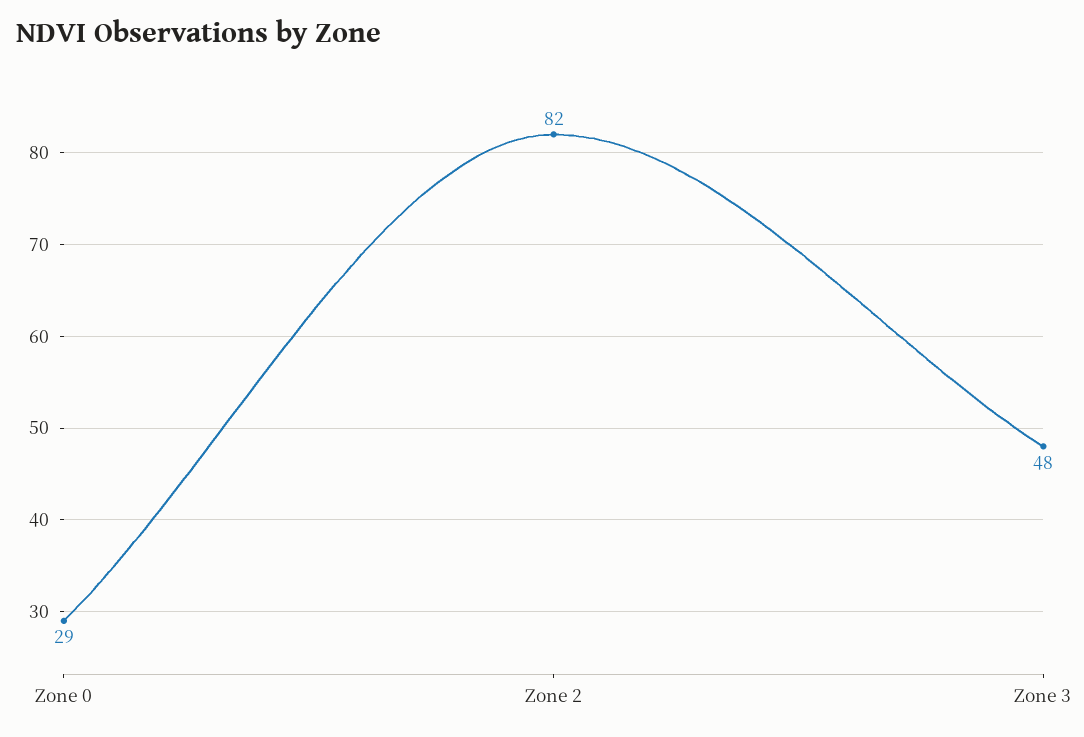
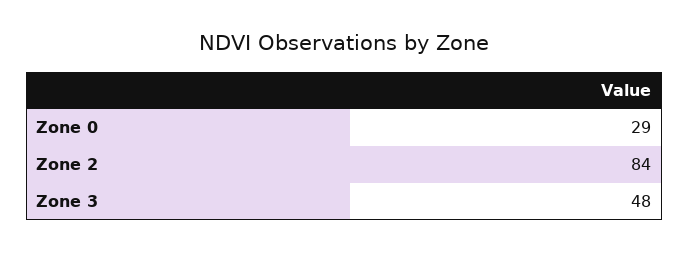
Zone 2: 82 -> 84

